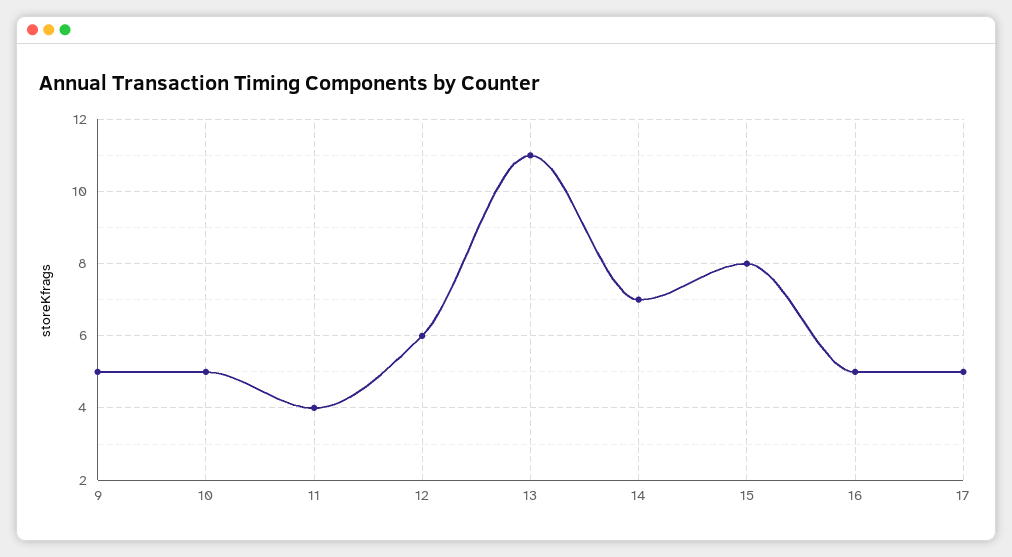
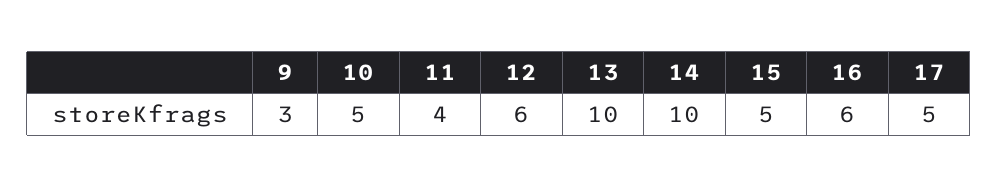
9: 5 -> 3
13: 11 -> 10
14: 7 -> 10
15: 8 -> 5
16: 5 -> 6

